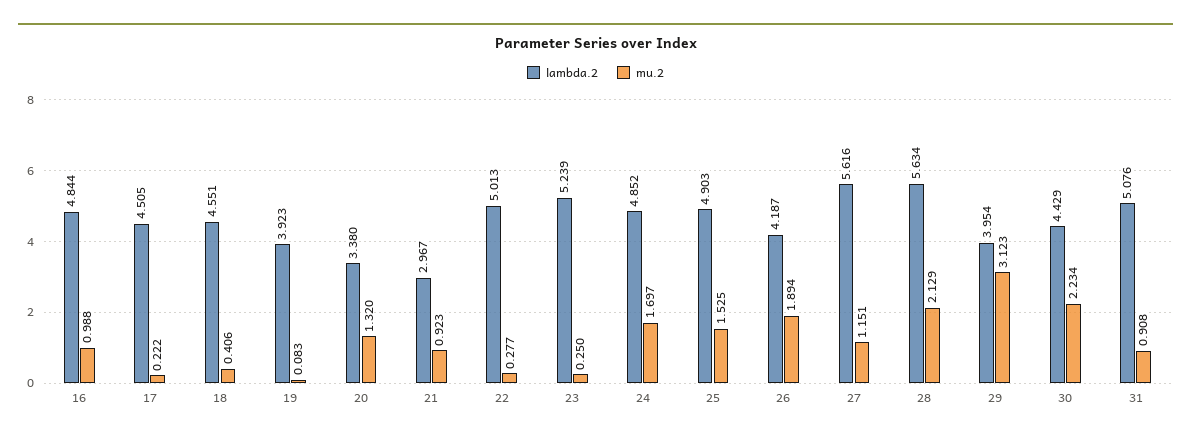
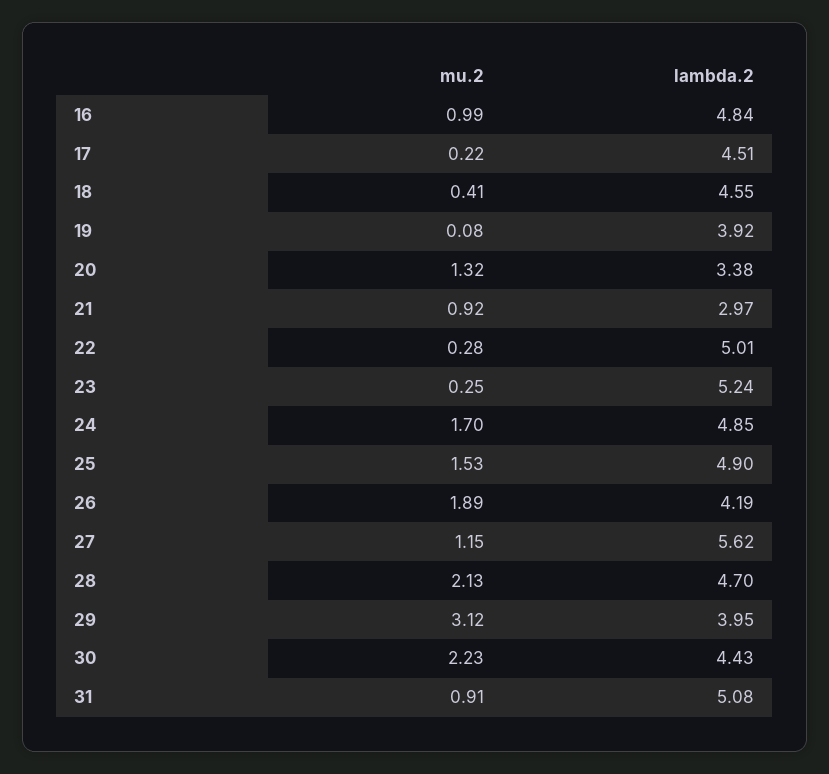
lambda.2, 28: 5.634 -> 4.7

